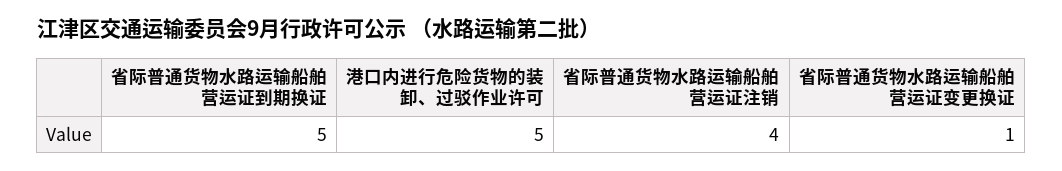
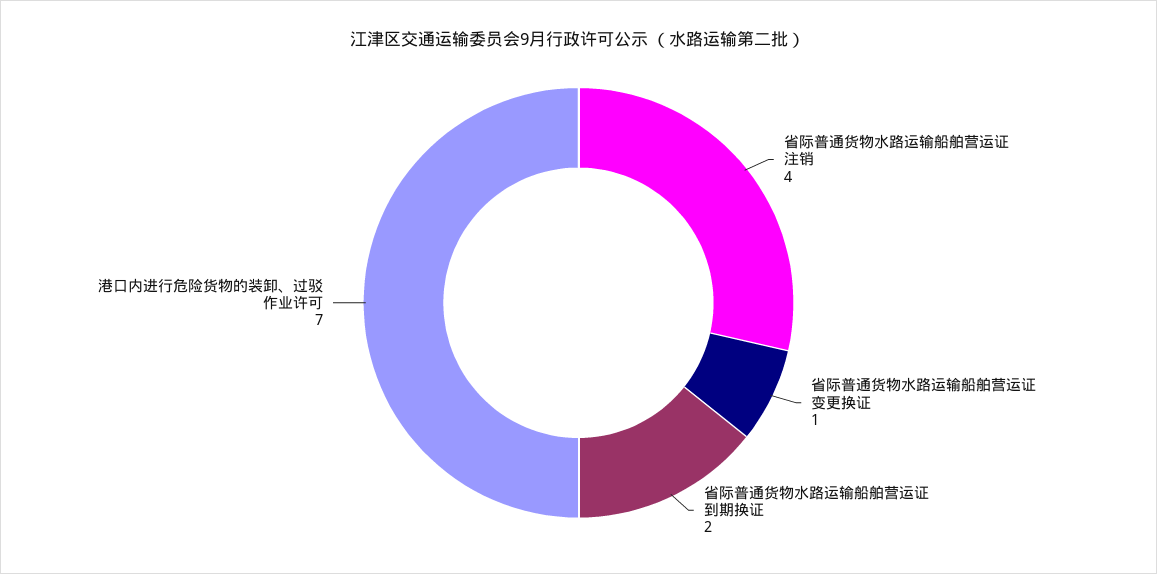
省际普通货物水路运输船舶营运证到期换证: 5 -> 2
港口内进行危险货物的装卸、过驳作业许可: 5 -> 7

